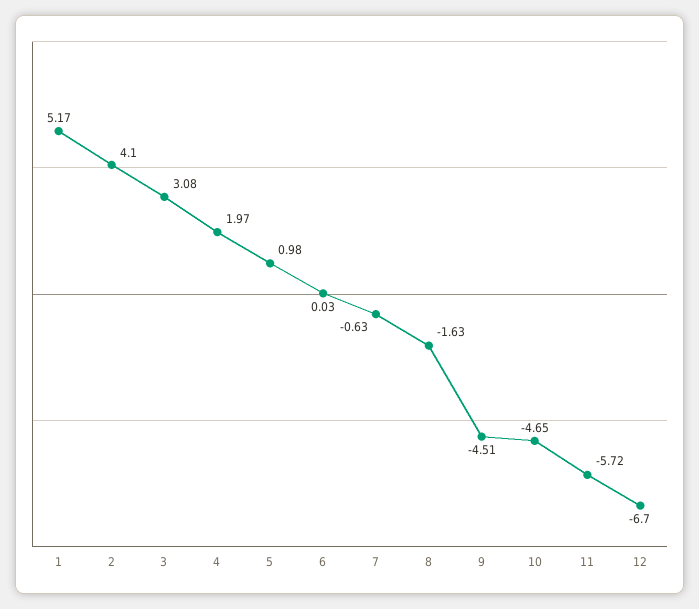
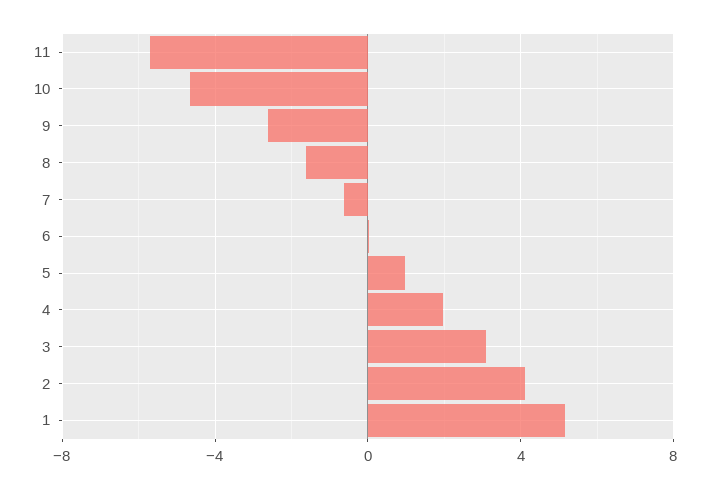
9: -4.51 -> -2.5
12: -6.7 -> none

